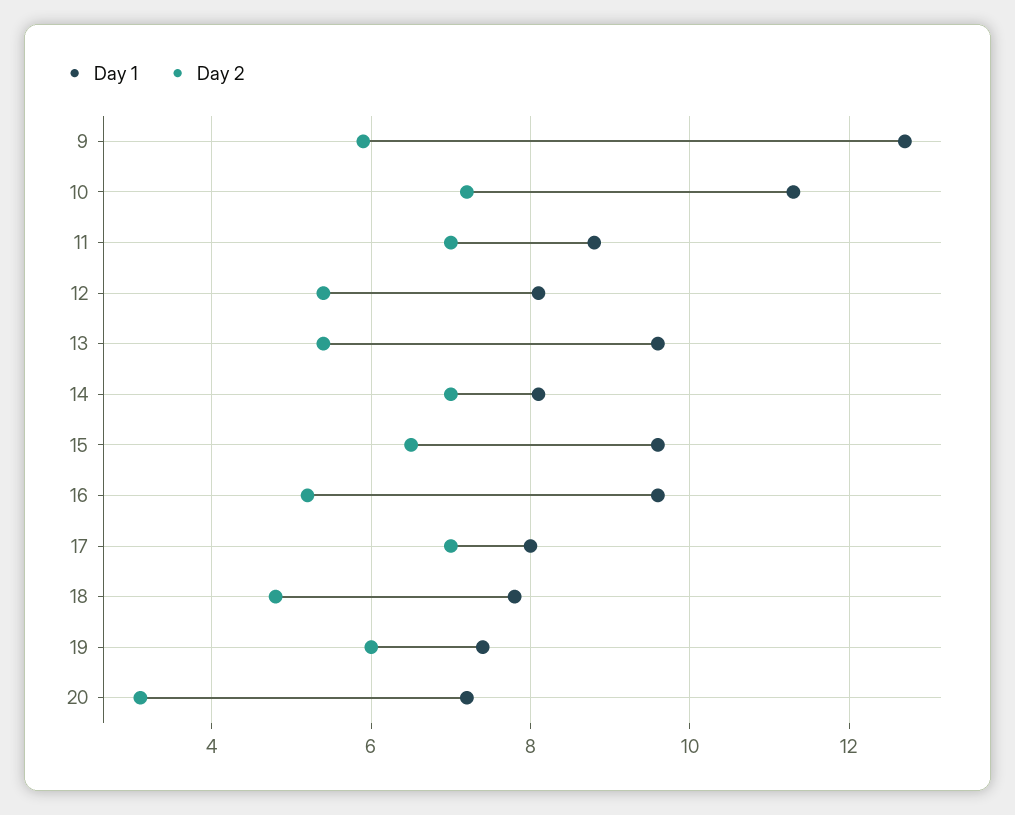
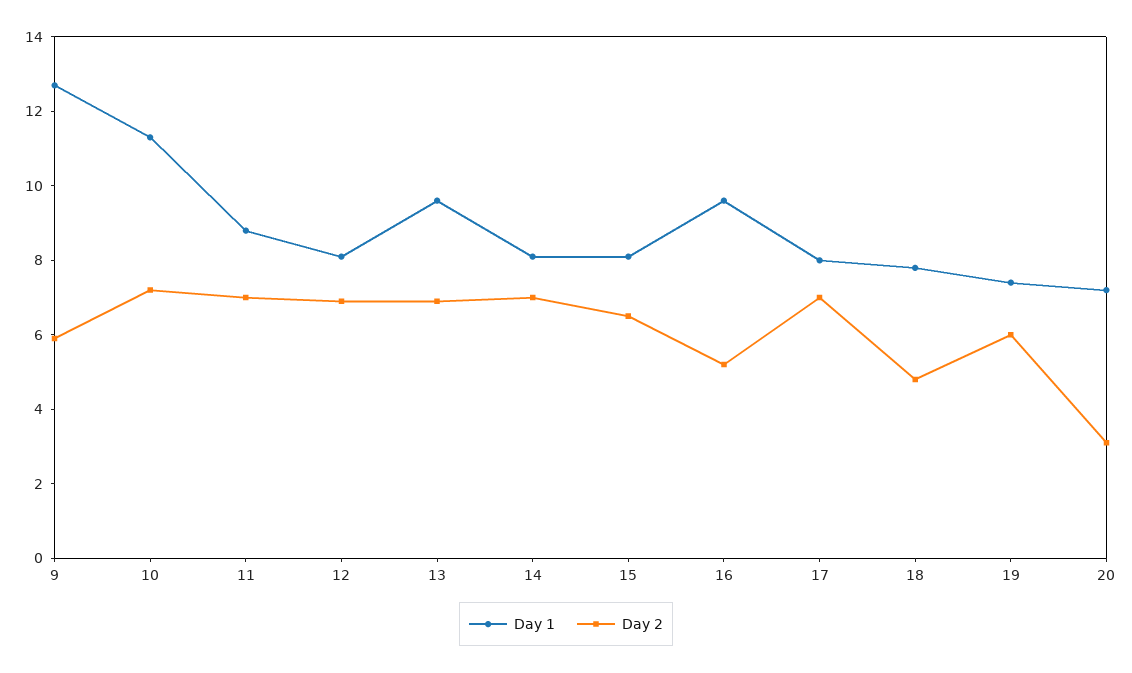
Day 2, 12: 5.5 -> 7
Day 2, 13: 5.5 -> 7
Day 1, 15: 9.5 -> 8

